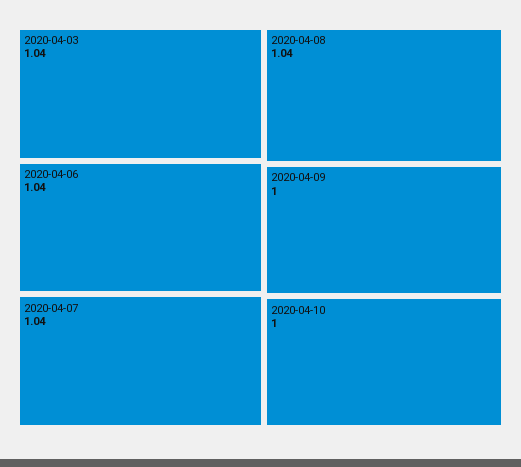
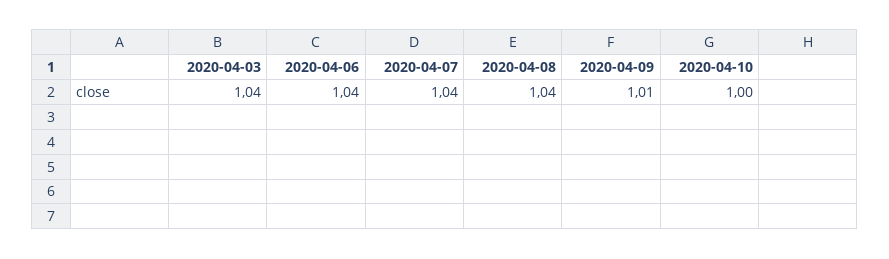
2020-04-09: 1 -> 1.01

